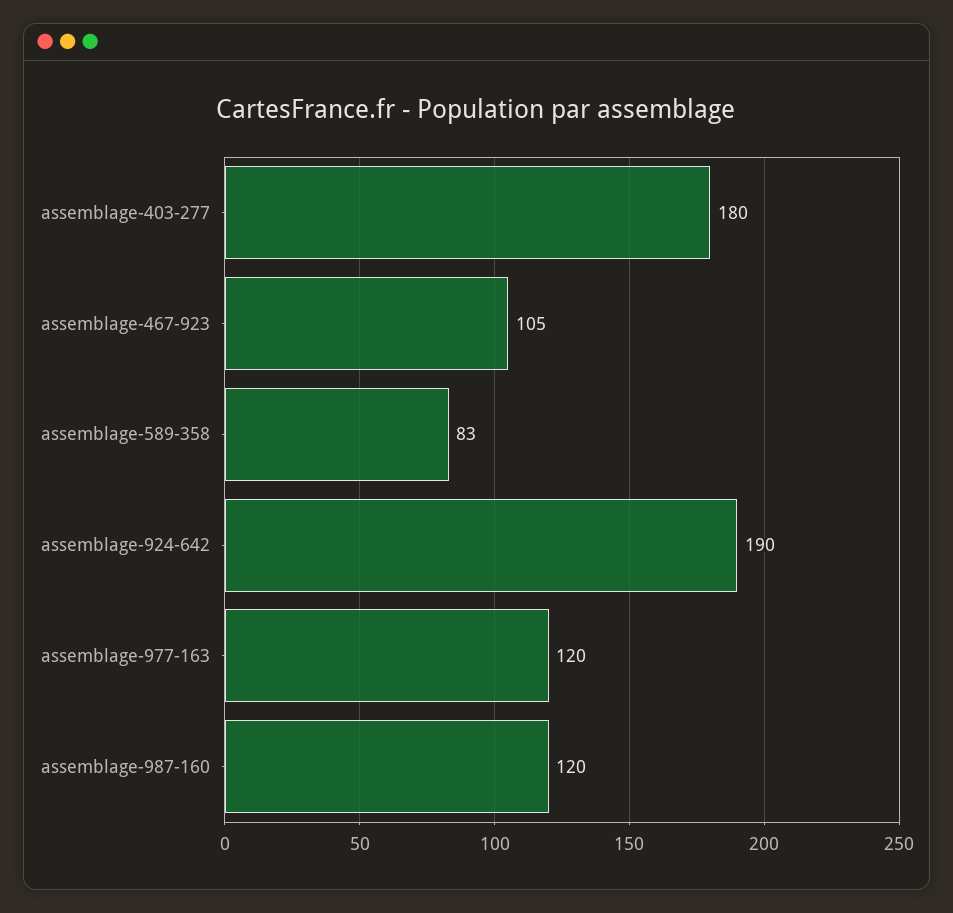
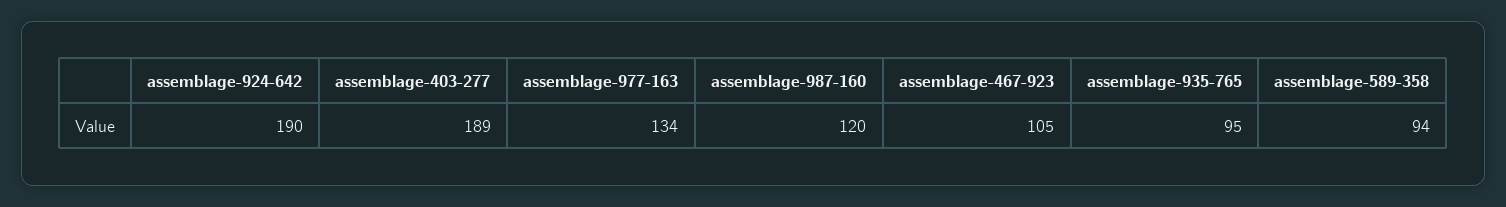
assemblage-403-277: 180 -> 189
assemblage-589-358: 83 -> 94
assemblage-977-163: 120 -> 134
assemblage-935-765: none -> 95

